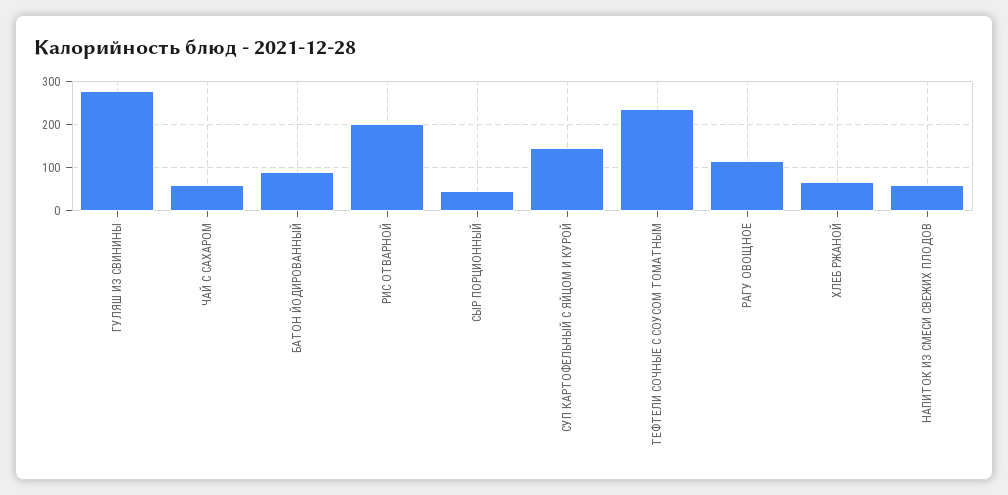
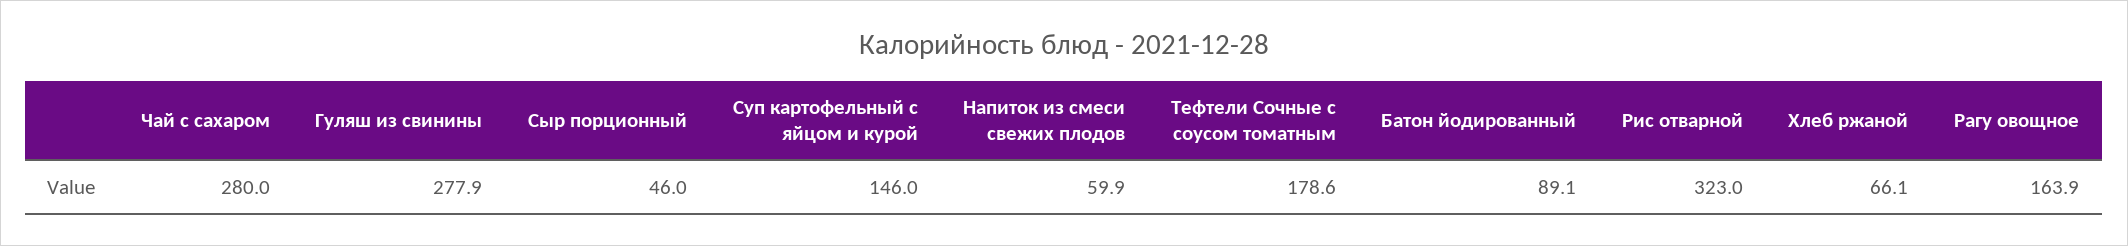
ЧАЙ С САХАРОМ: 60 -> 280
РИС ОТВАРНОЙ: 200 -> 323
ТЕФТЕЛИ СОЧНЫЕ С СОУСОМ ТОМАТНЫМ: 240 -> 178.6
РАГУ ОВОЩНОЕ: 120 -> 163.9

